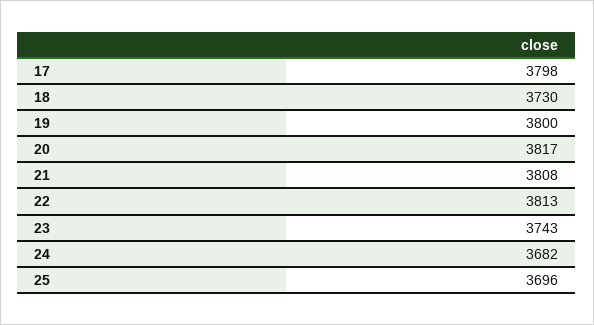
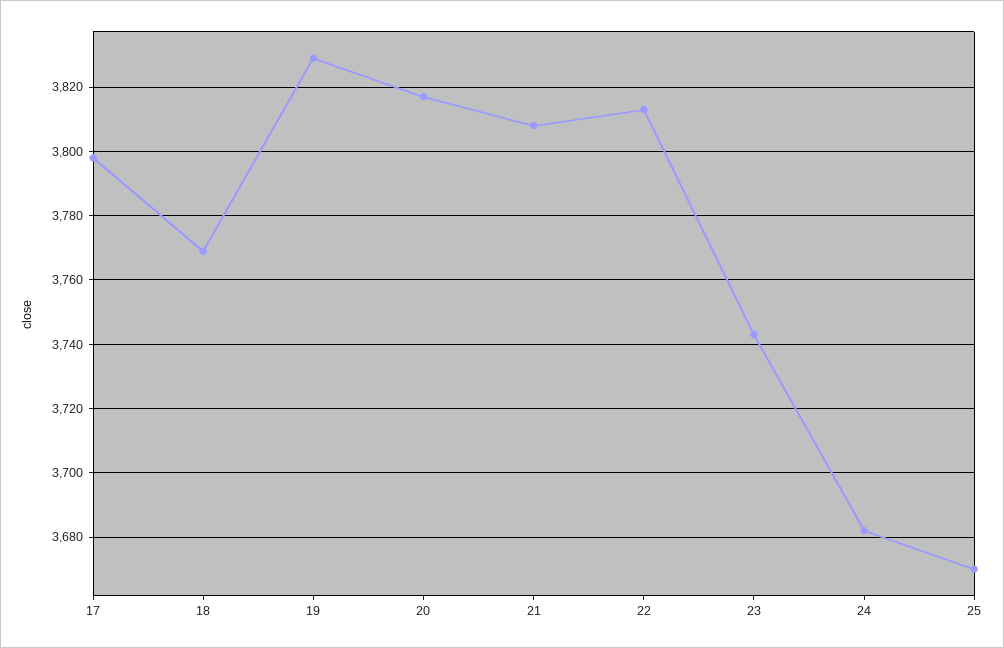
18: 3730 -> 3770
19: 3800 -> 3830
25: 3696 -> 3670

